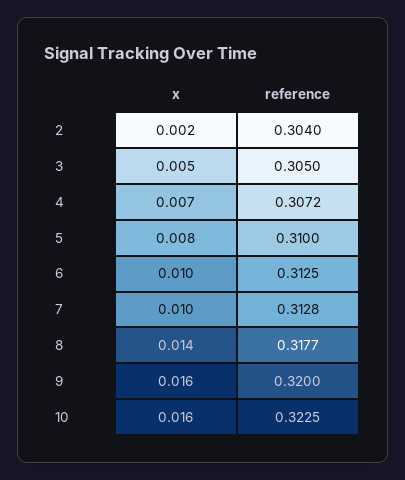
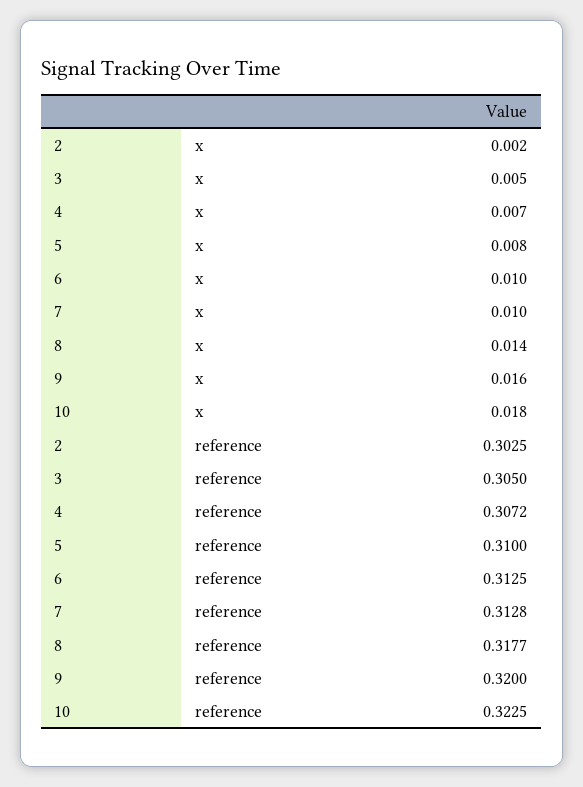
reference, 2: 0.304 -> 0.3025
x, 10: 0.016 -> 0.018

